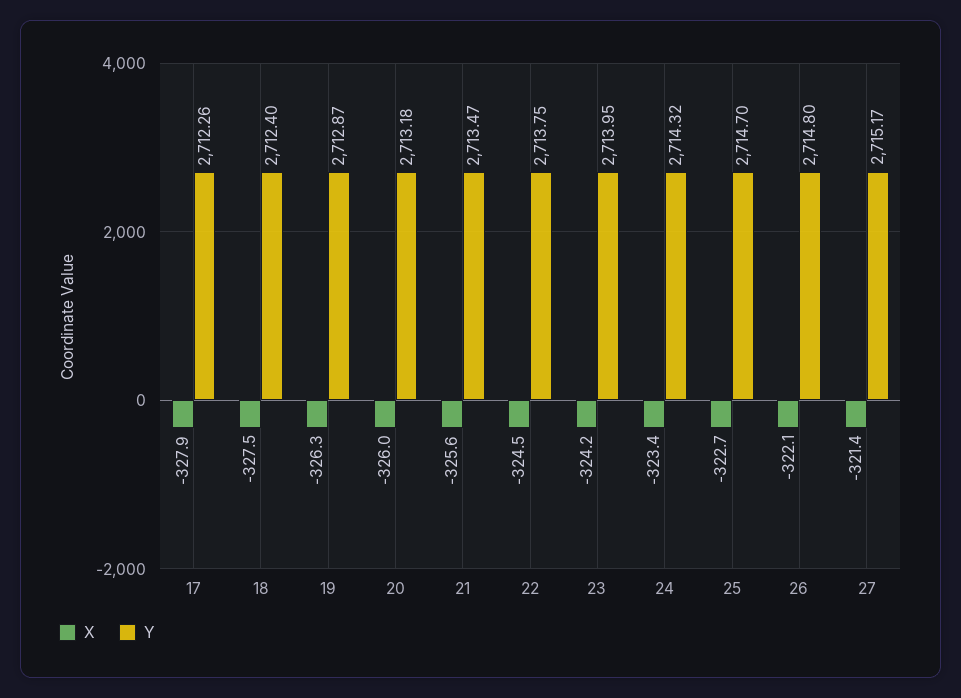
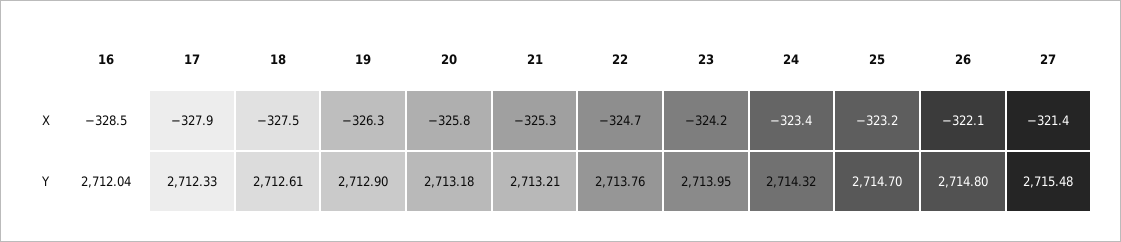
Y, 17: 2712.26 -> 2712.33
Y, 18: 2712.4 -> 2712.61
Y, 19: 2712.87 -> 2712.9
X, 20: -326 -> -325.8
X, 21: -325.6 -> -325.3
Y, 21: 2713.47 -> 2713.21
X, 22: -324.5 -> -324.7
Y, 22: 2713.75 -> 2713.76
X, 25: -322.7 -> -323.2
Y, 27: 2715.17 -> 2715.48
X, 16: none -> -328.5
Y, 16: none -> 2712.04

